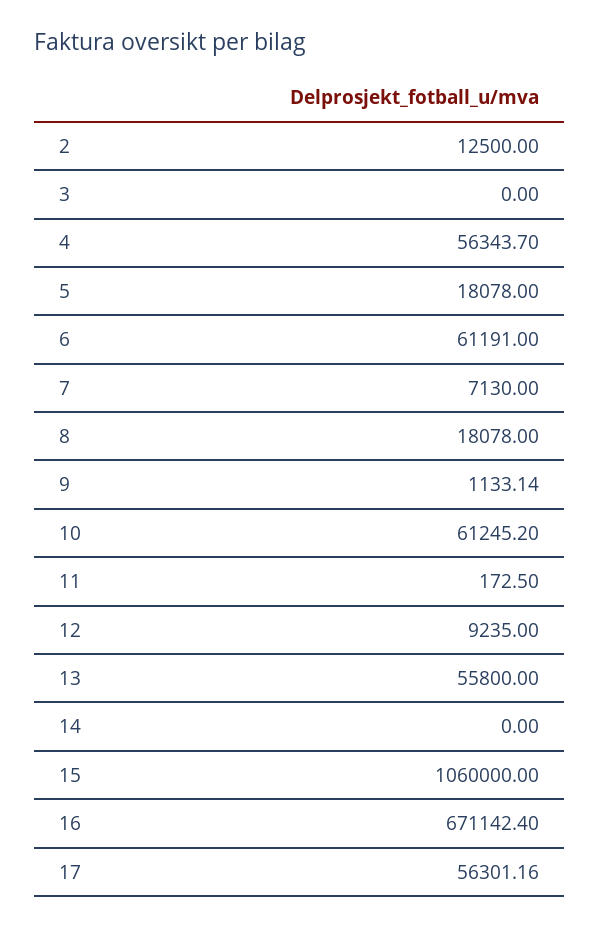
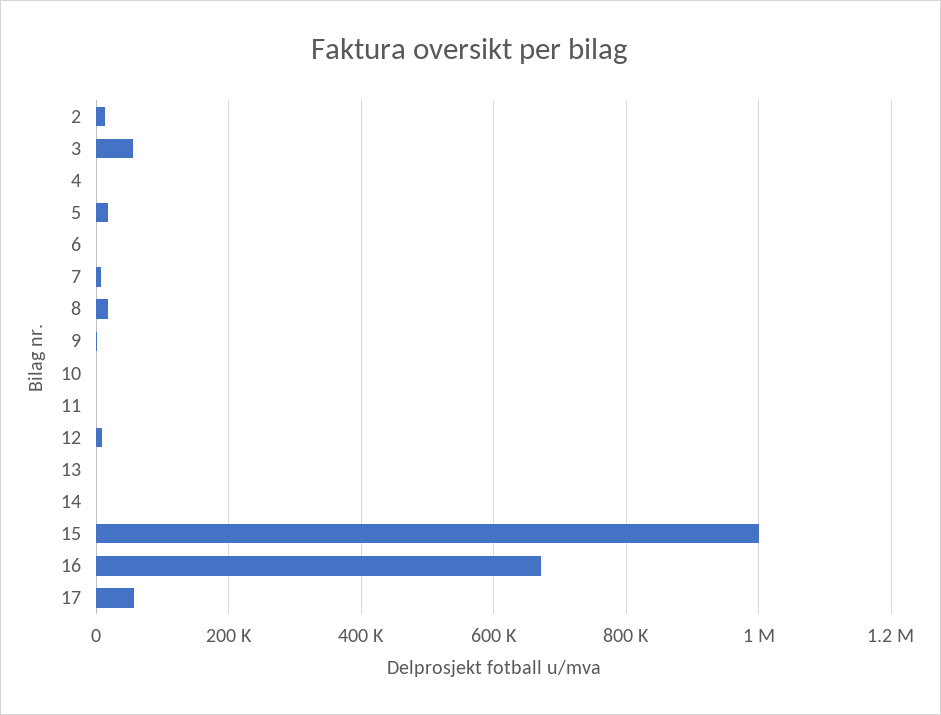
3: 0 -> 60000
4: 56343.7 -> 0
6: 61191 -> 0
10: 61245.2 -> 0
13: 55800 -> 0
15: 1060000 -> 1000000

